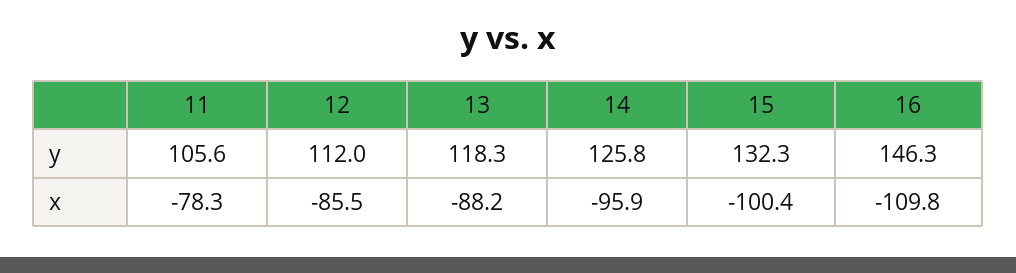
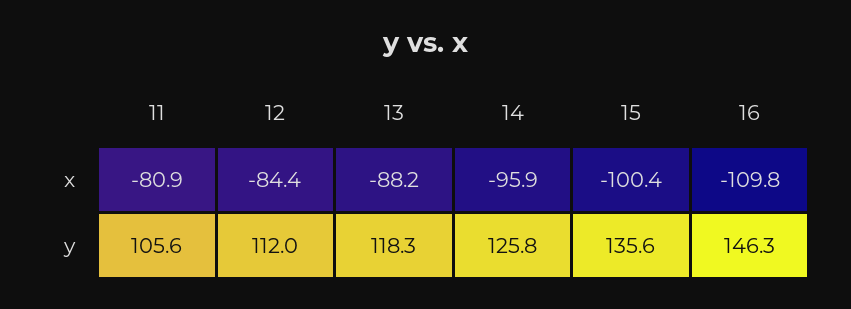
15, y: 132.3 -> 135.6
11, x: -78.3 -> -80.9
12, x: -85.5 -> -84.4

